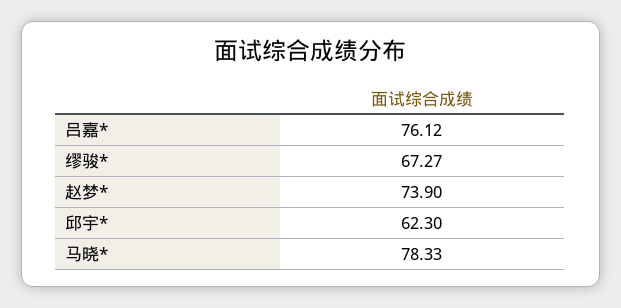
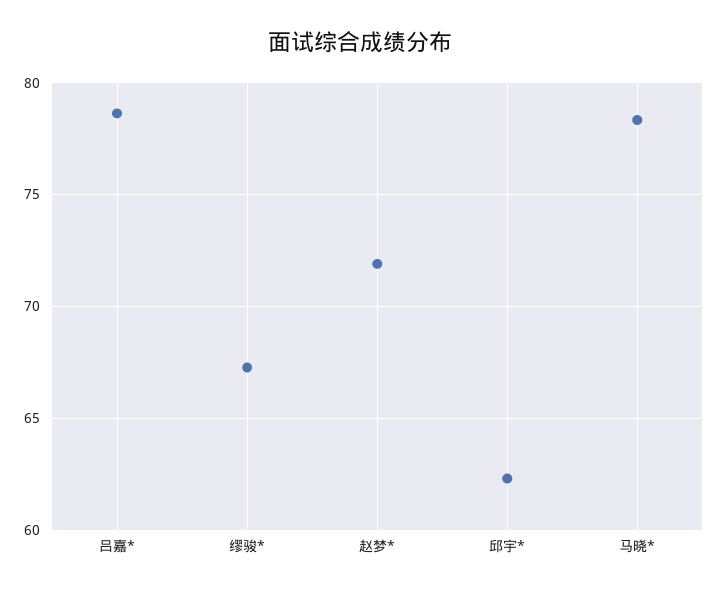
吕嘉*: 76.12 -> 78.5
赵梦*: 73.9 -> 72

